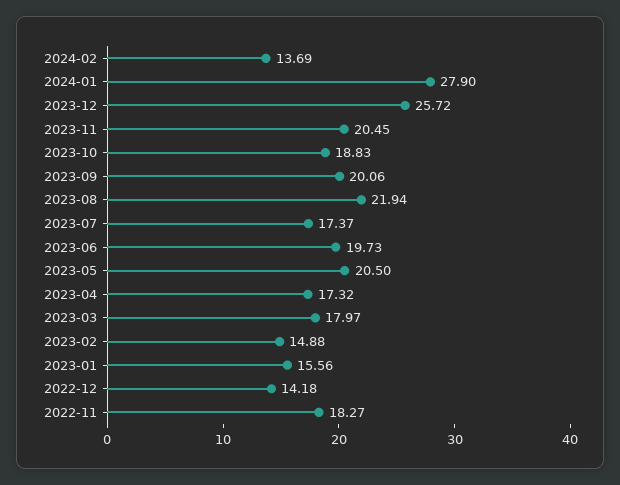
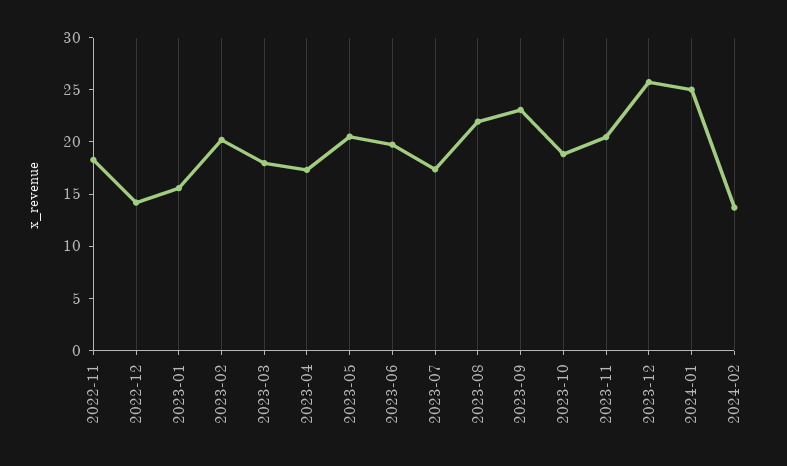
2024-01: 27.9 -> 25
2023-09: 20.06 -> 23
2023-02: 14.88 -> 20

